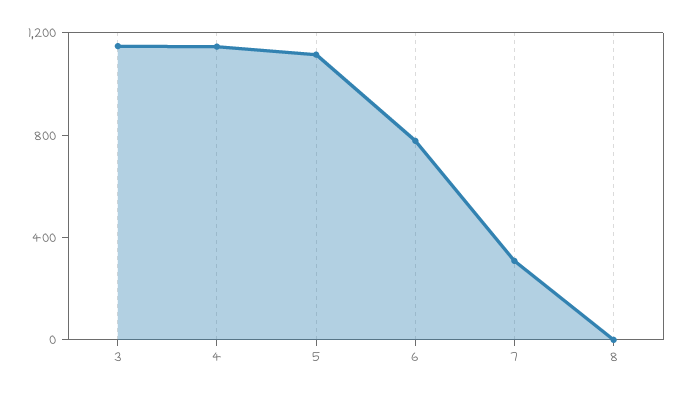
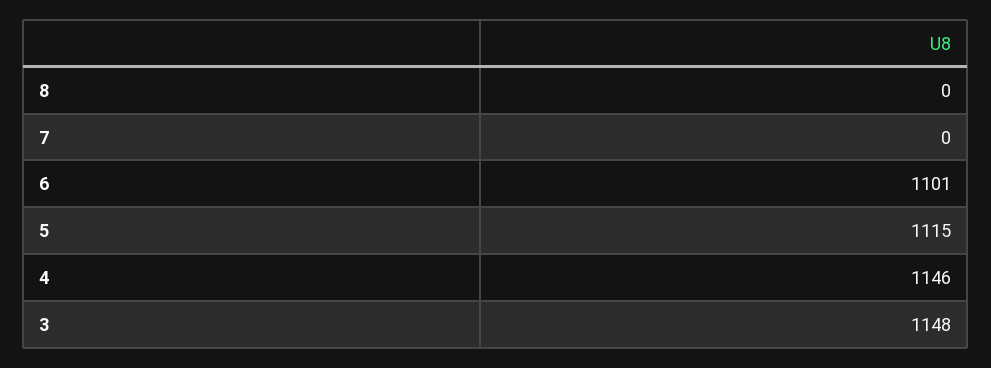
6: 800 -> 1101
7: 300 -> 0

